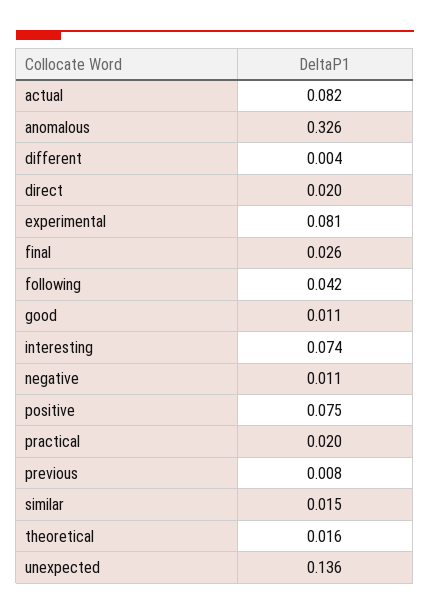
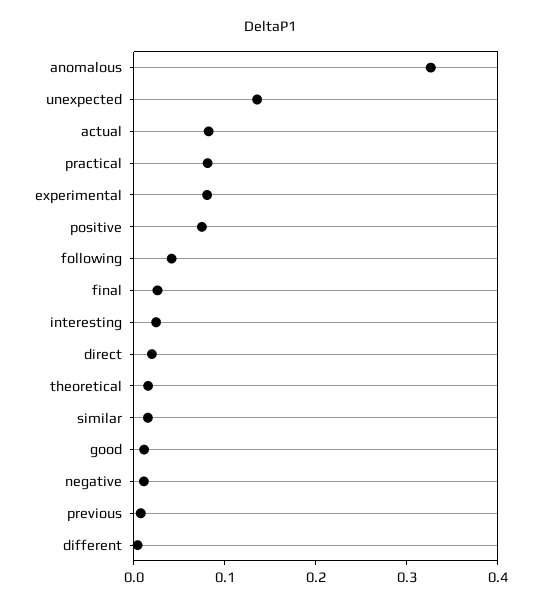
interesting: 0.074 -> 0.02
practical: 0.02 -> 0.08

